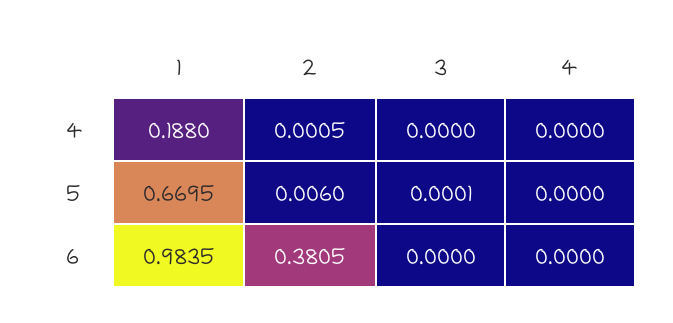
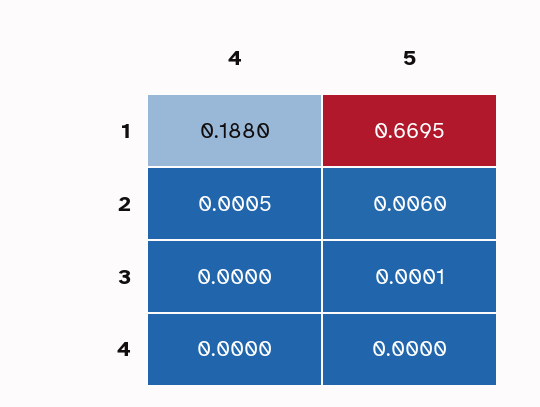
1, 6: 0.9835 -> none
2, 6: 0.3805 -> none
3, 6: 0 -> none
4, 6: 0 -> none

